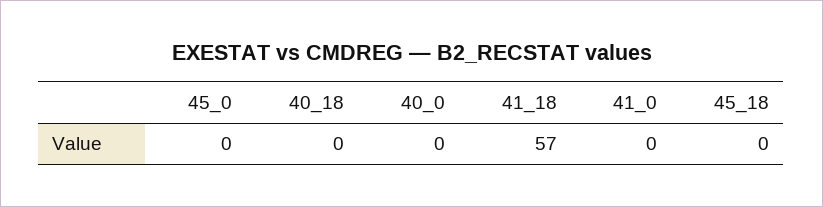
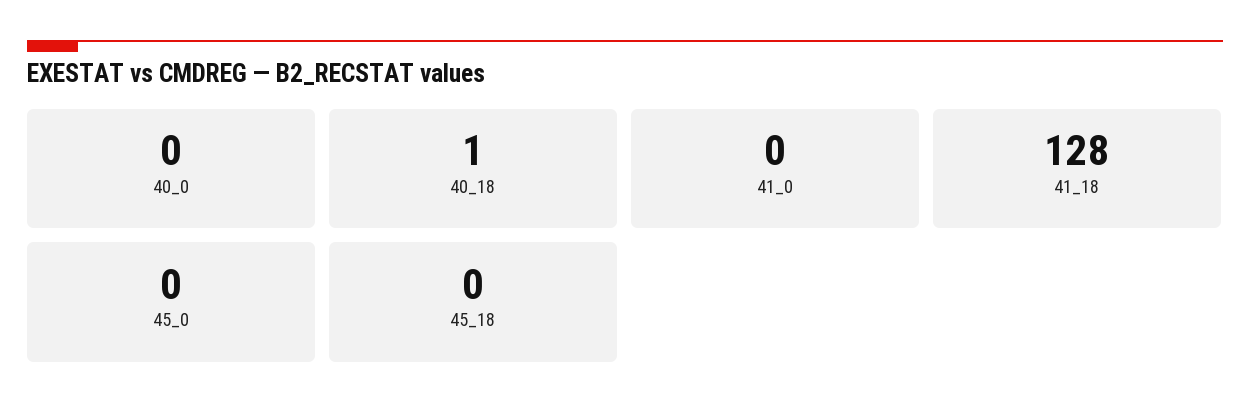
40_18: 0 -> 1
41_18: 57 -> 128

